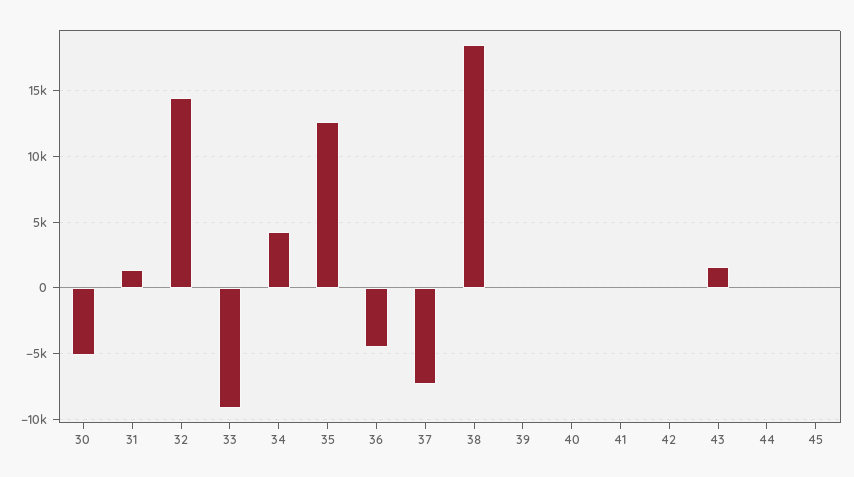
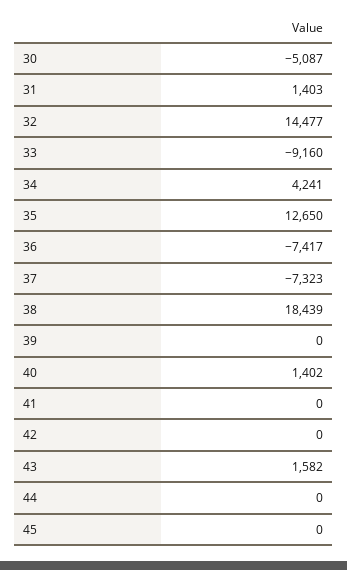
36: -4500 -> -7417
40: 0 -> 1402

